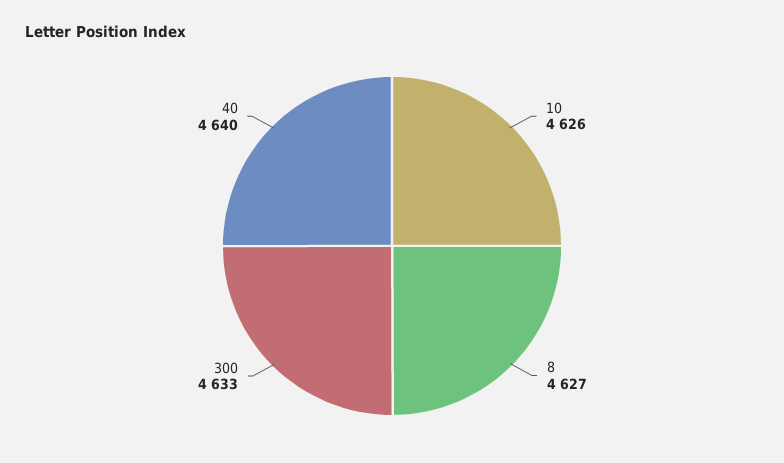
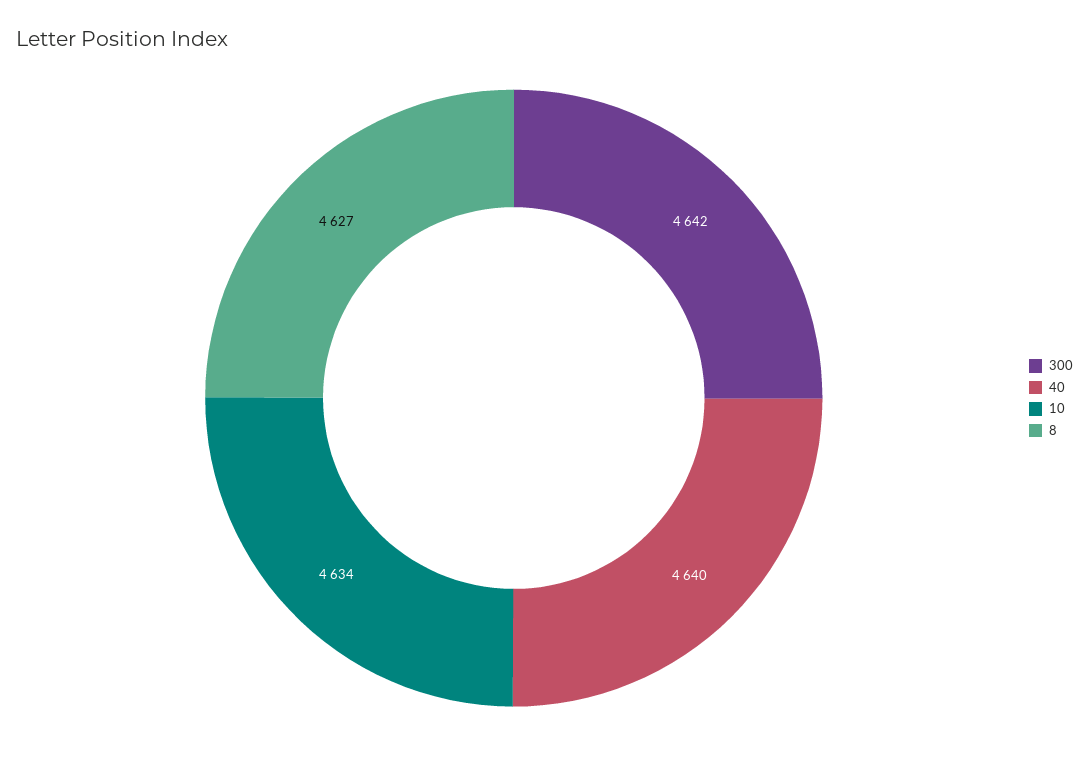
10: 4626 -> 4634
300: 4633 -> 4642

